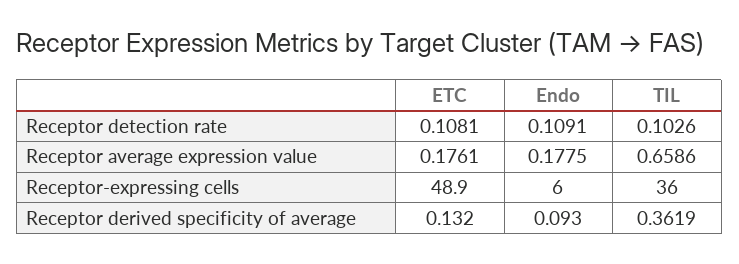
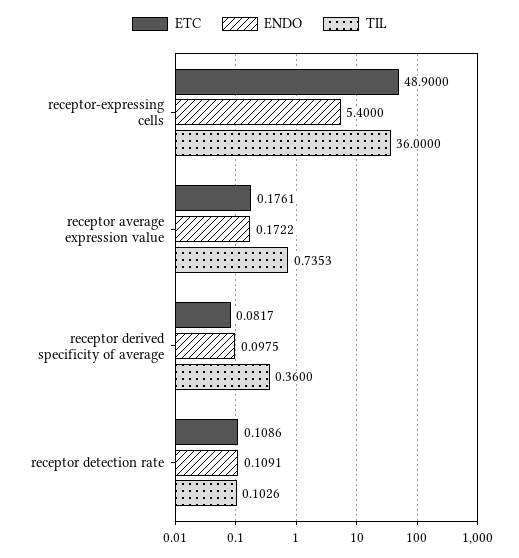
ETC, Receptor detection rate: 0.1081 -> 0.1086
Endo, Receptor average expression value: 0.1775 -> 0.1722
TIL, Receptor average expression value: 0.6586 -> 0.7353
Endo, Receptor-expressing cells: 6 -> 5.4
ETC, Receptor derived specificity of average: 0.132 -> 0.0817
Endo, Receptor derived specificity of average: 0.093 -> 0.0975
TIL, Receptor derived specificity of average: 0.3619 -> 0.36

